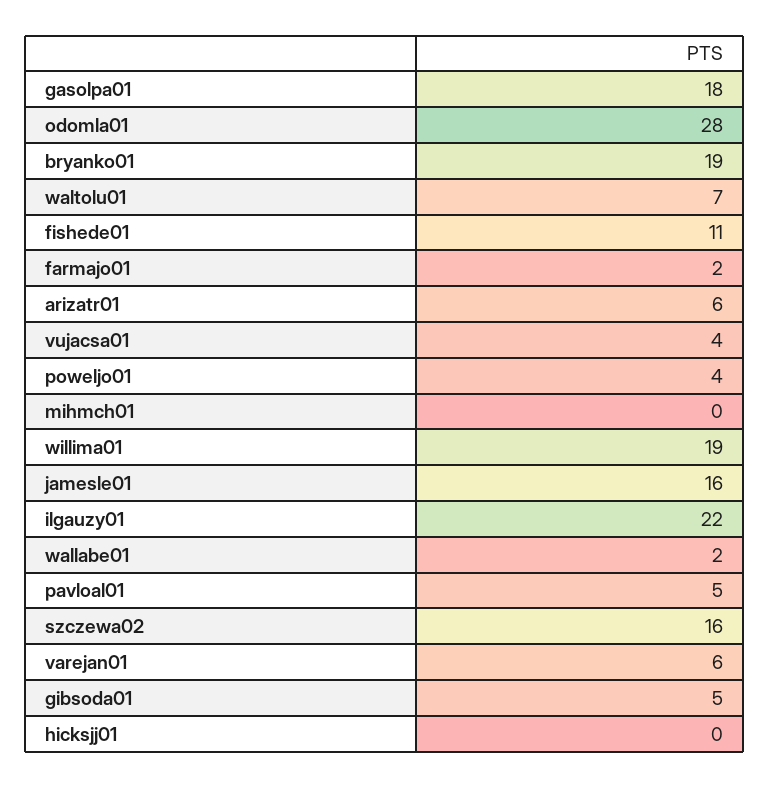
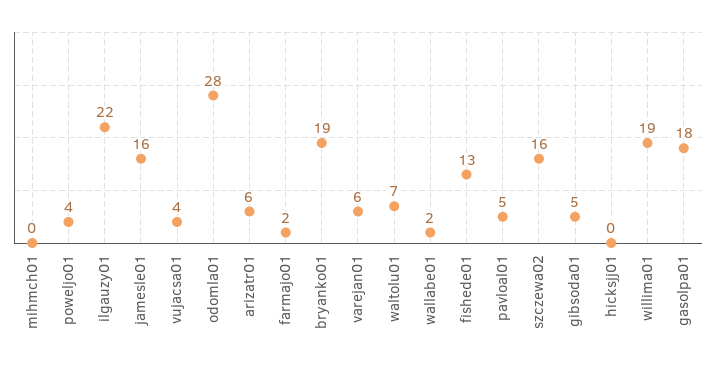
fishede01: 11 -> 13

